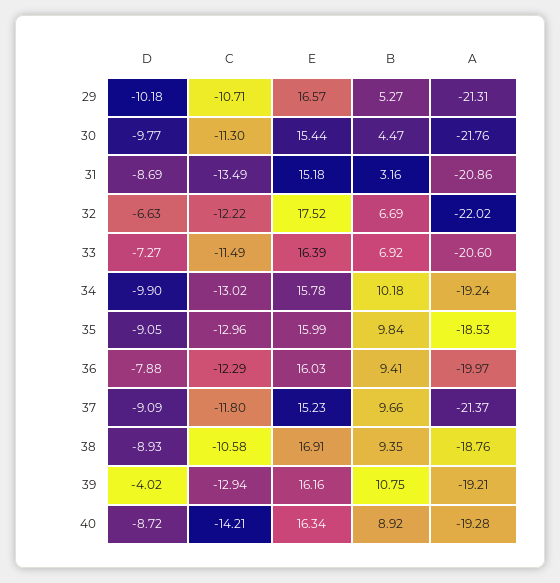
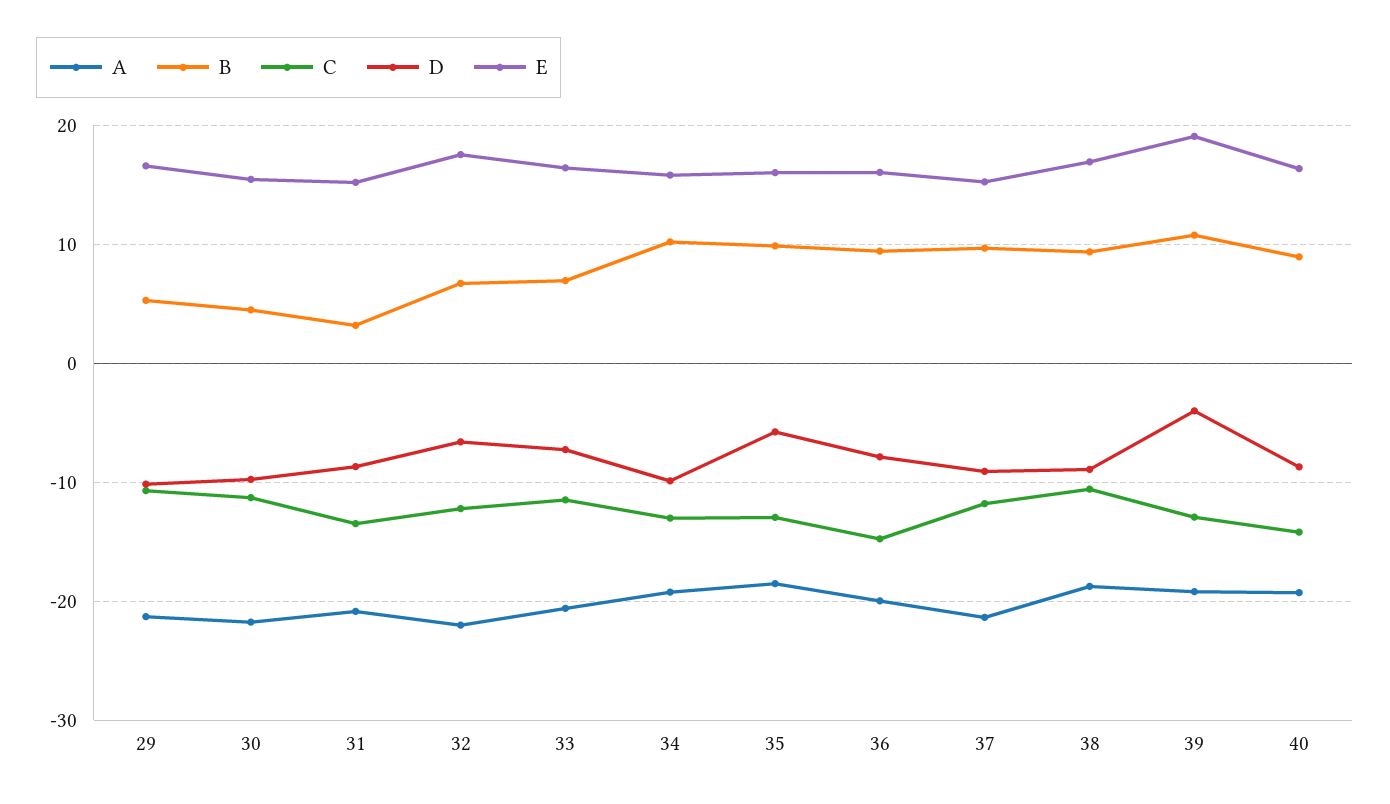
D, 35: -9.05 -> -6
C, 36: -12.29 -> -15
E, 39: 16.16 -> 19

